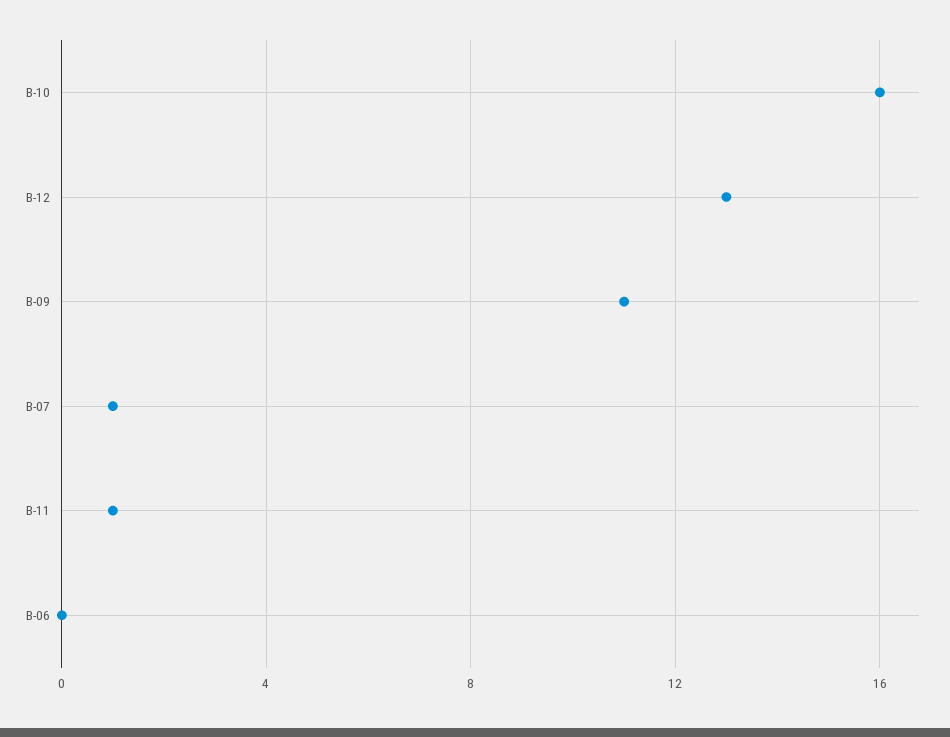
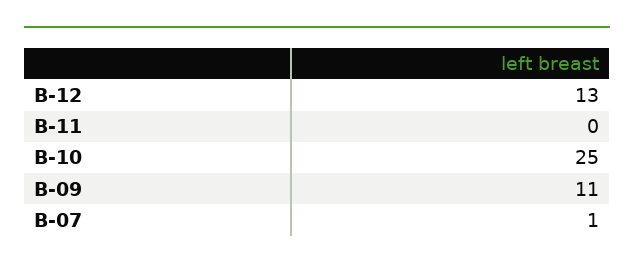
B-10: 16 -> 25
B-11: 1 -> 0
B-06: 0 -> none

